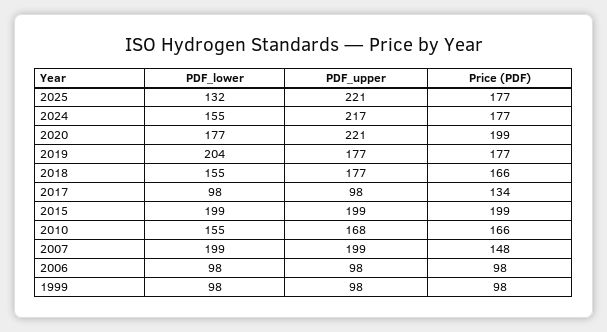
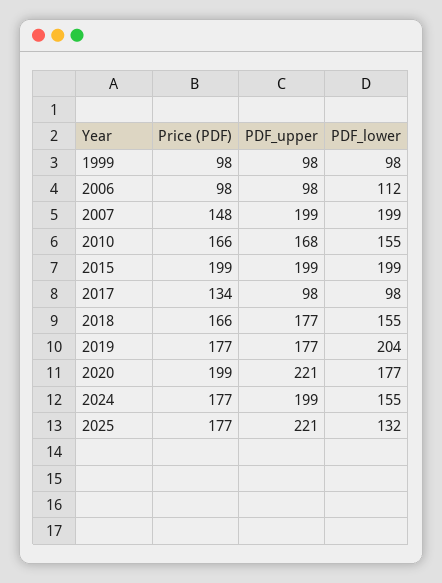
PDF_upper, 2024: 217 -> 199
PDF_lower, 2006: 98 -> 112

